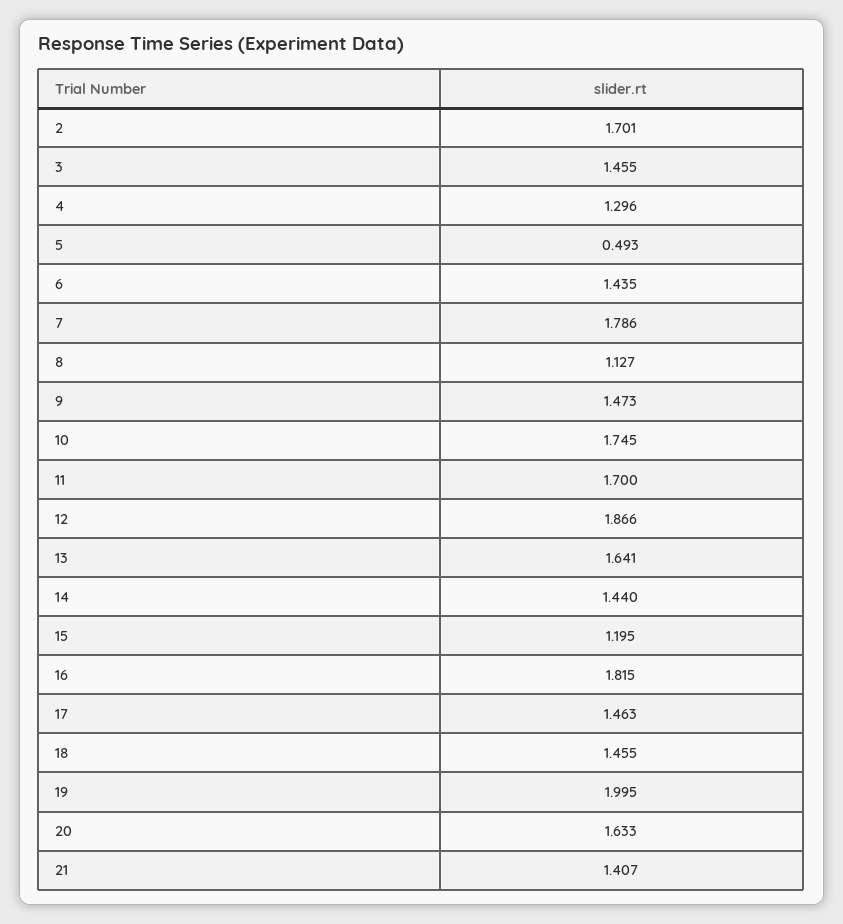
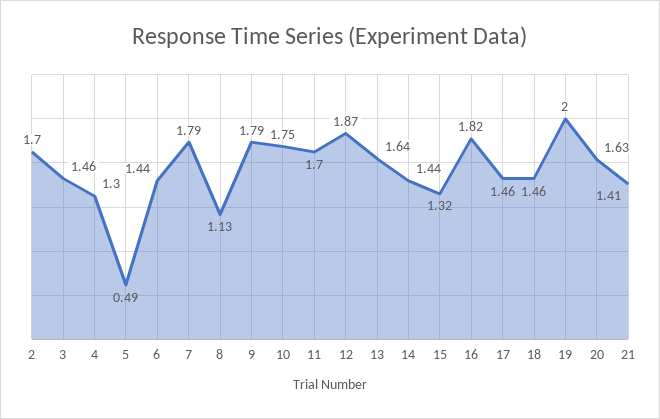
9: 1.473 -> 1.79
15: 1.195 -> 1.32

